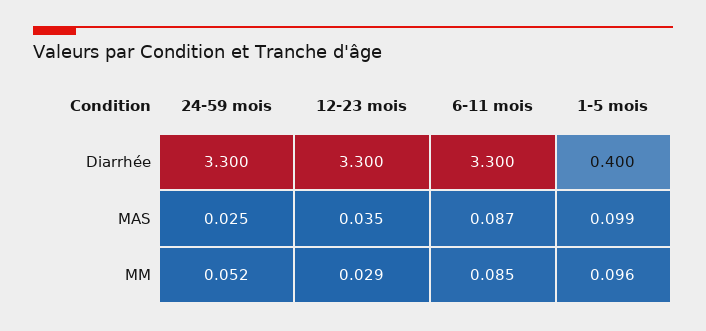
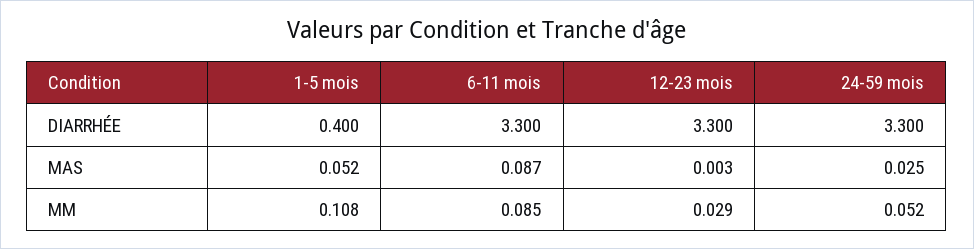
12-23 mois, MAS: 0.035 -> 0.003
1-5 mois, MAS: 0.099 -> 0.052
1-5 mois, MM: 0.096 -> 0.108

